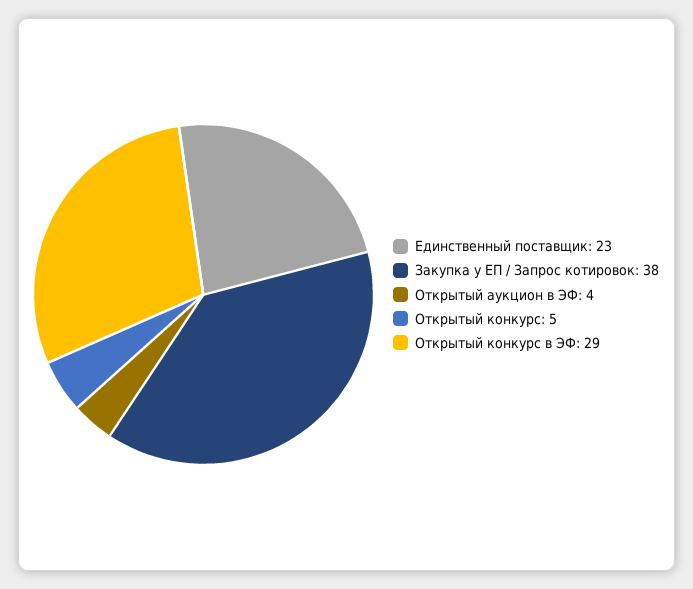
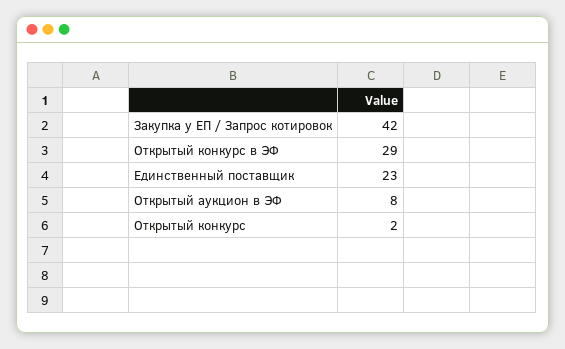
Закупка у ЕП / Запрос котировок: 38 -> 42
Открытый аукцион в ЭФ: 4 -> 8
Открытый конкурс: 5 -> 2

